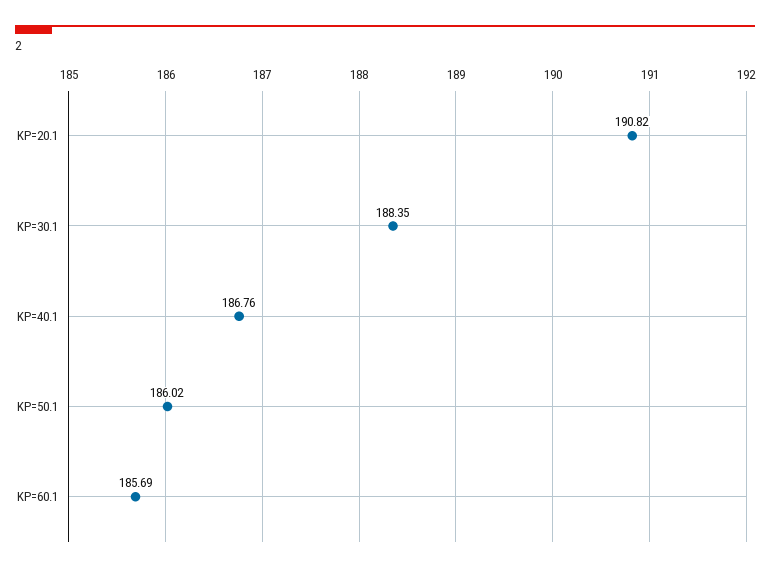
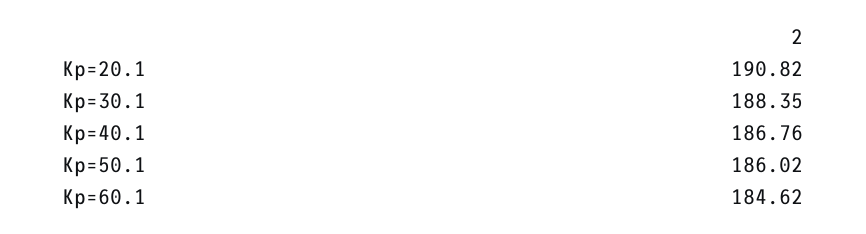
KP=60.1: 185.69 -> 184.62

